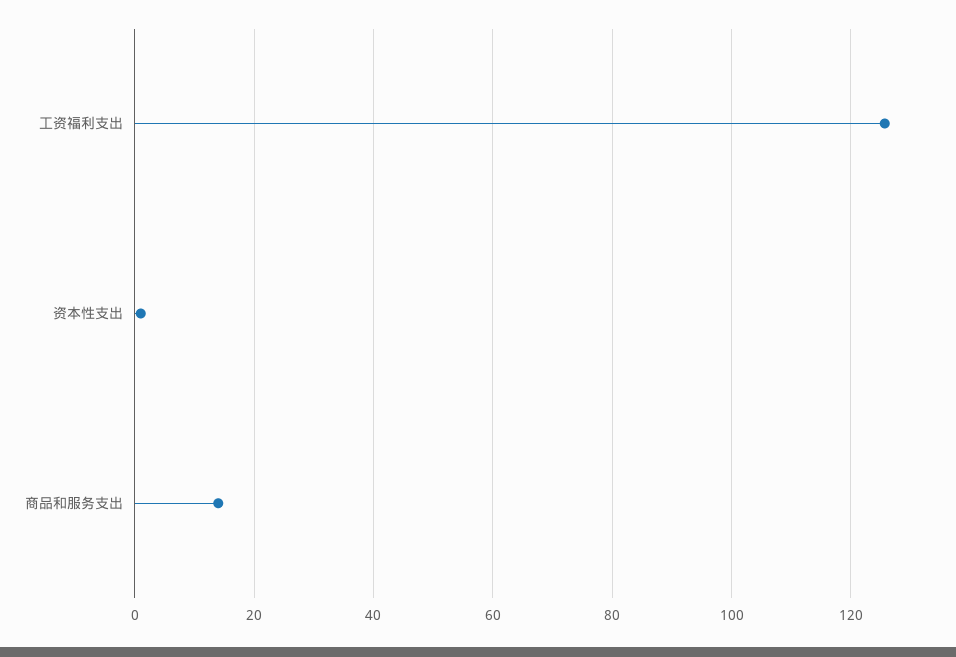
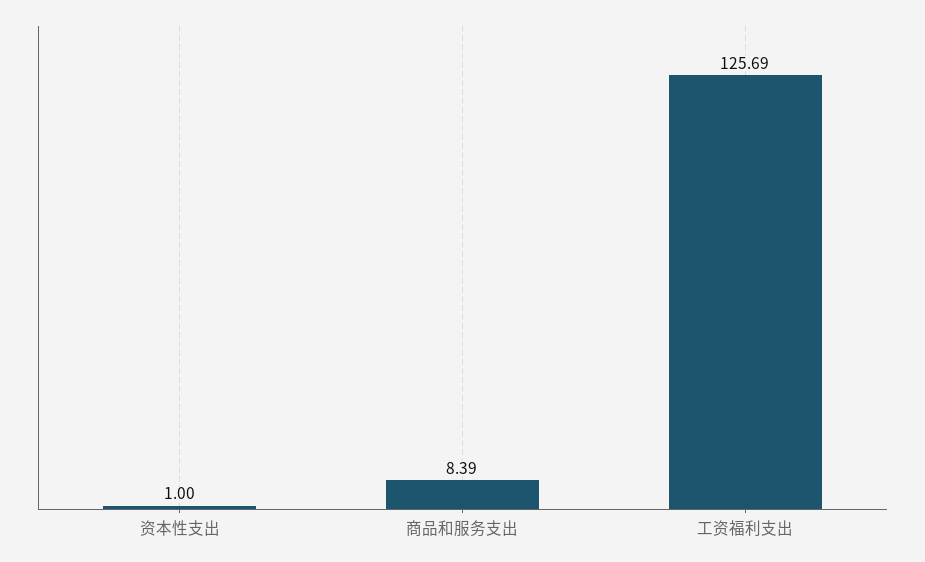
商品和服务支出: 14 -> 8.39

